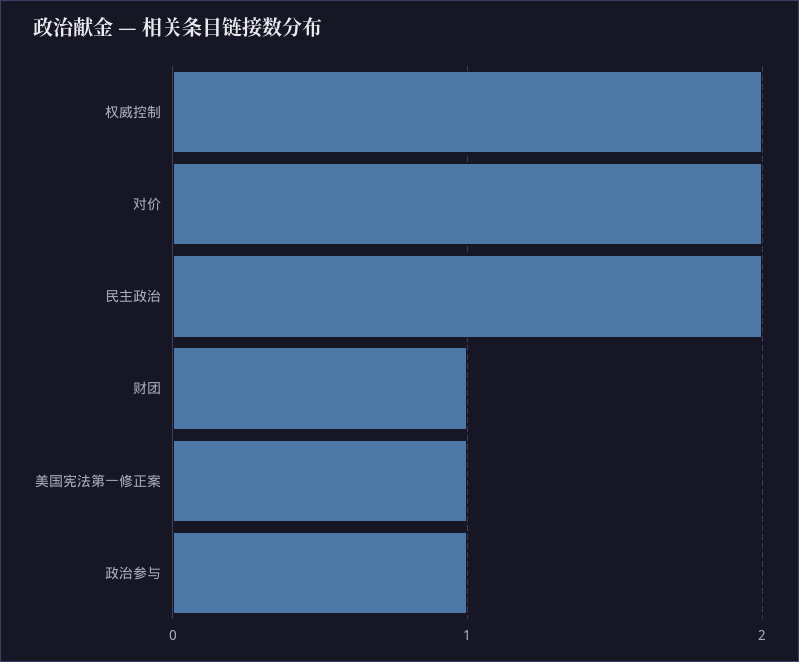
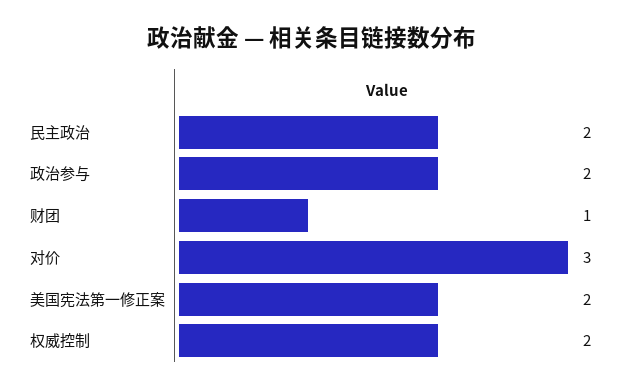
对价: 2 -> 3
美国宪法第一修正案: 1 -> 2
政治参与: 1 -> 2

